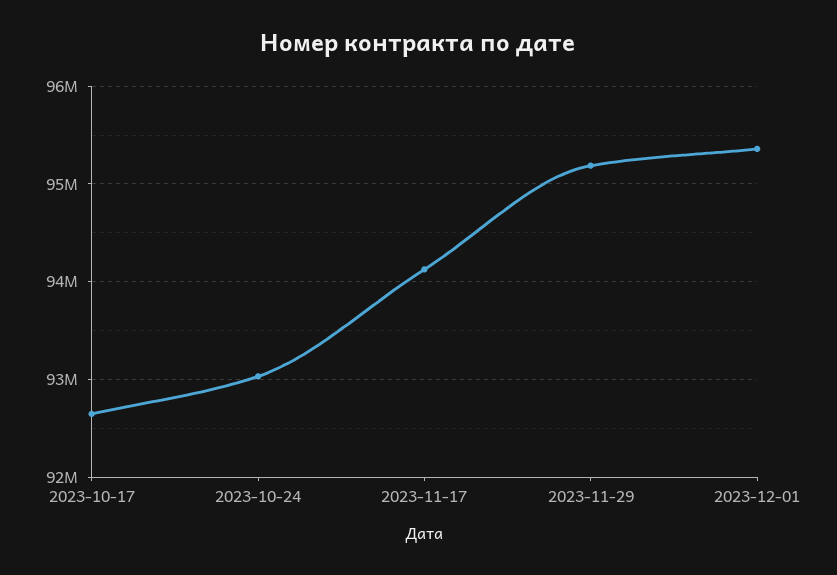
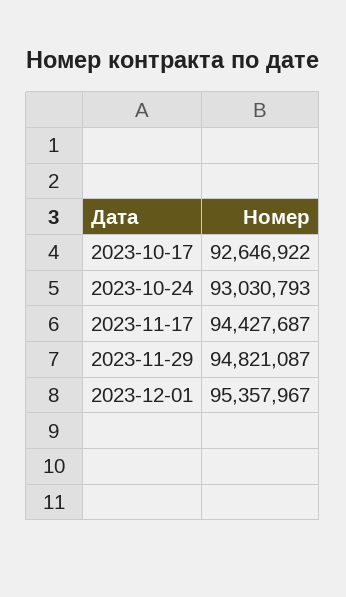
2023-11-17: 94100000 -> 94427687
2023-11-29: 95200000 -> 94821087

